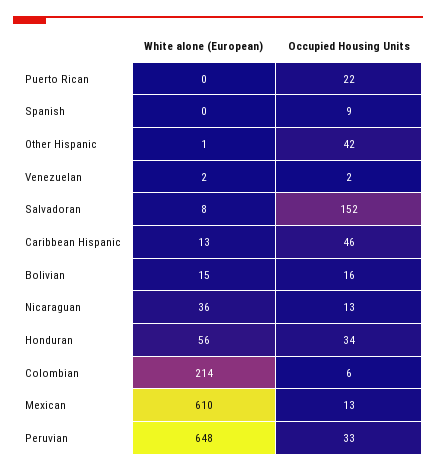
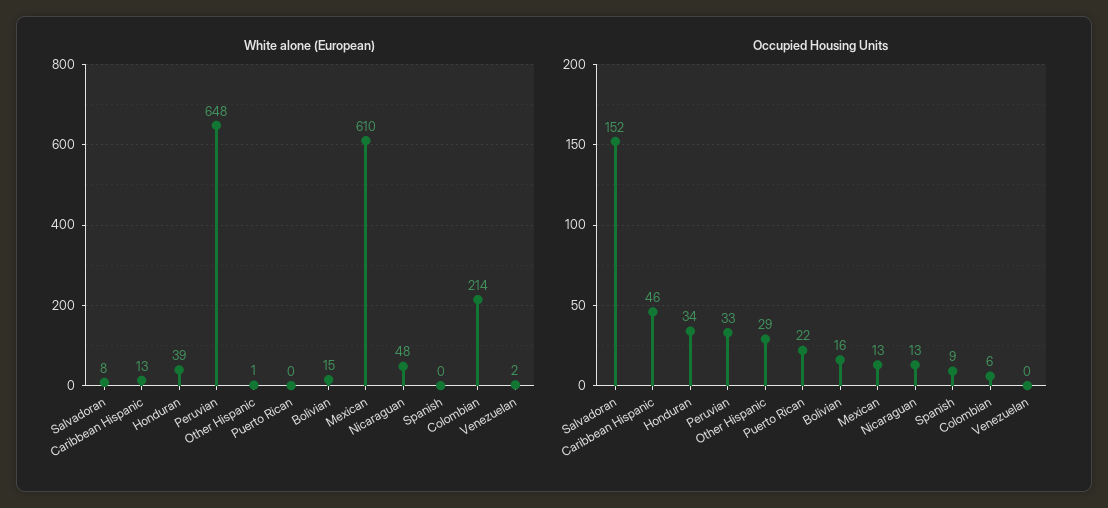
Occupied Housing Units, Other Hispanic: 42 -> 29
Occupied Housing Units, Venezuelan: 2 -> 0
White alone (European), Nicaraguan: 36 -> 48
White alone (European), Honduran: 56 -> 39

